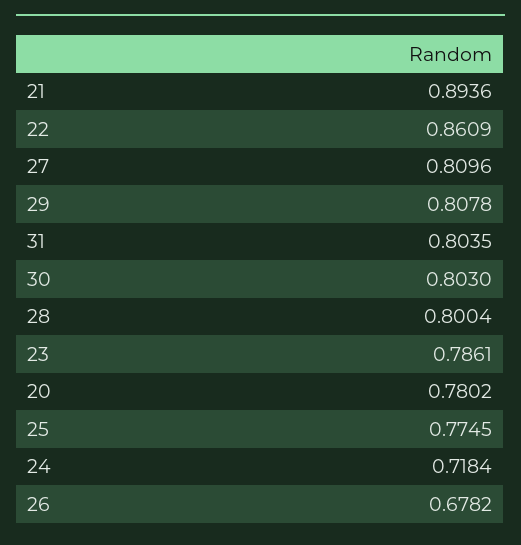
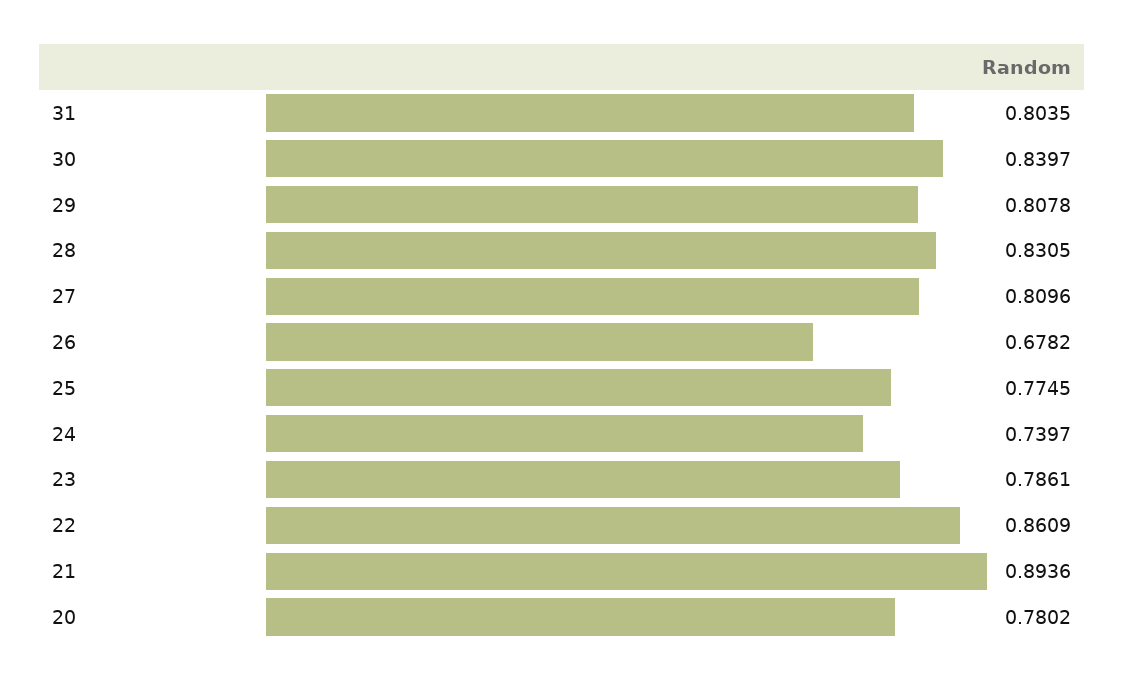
30: 0.803 -> 0.8397
28: 0.8004 -> 0.8305
24: 0.7184 -> 0.7397

